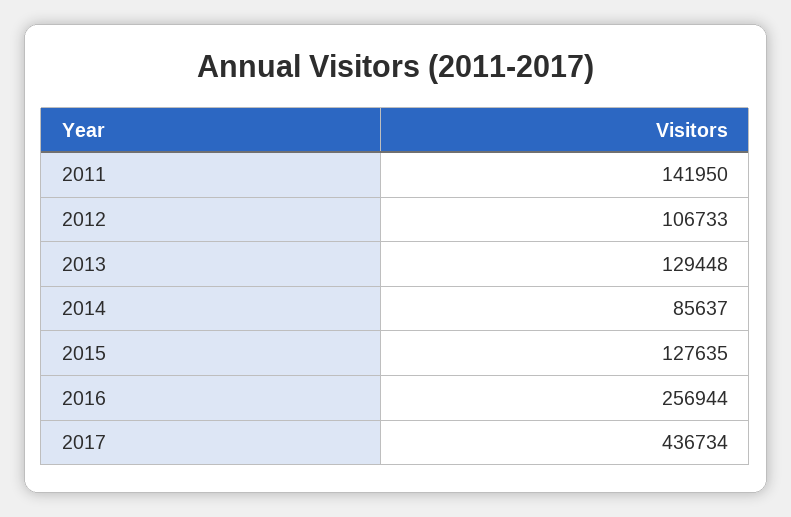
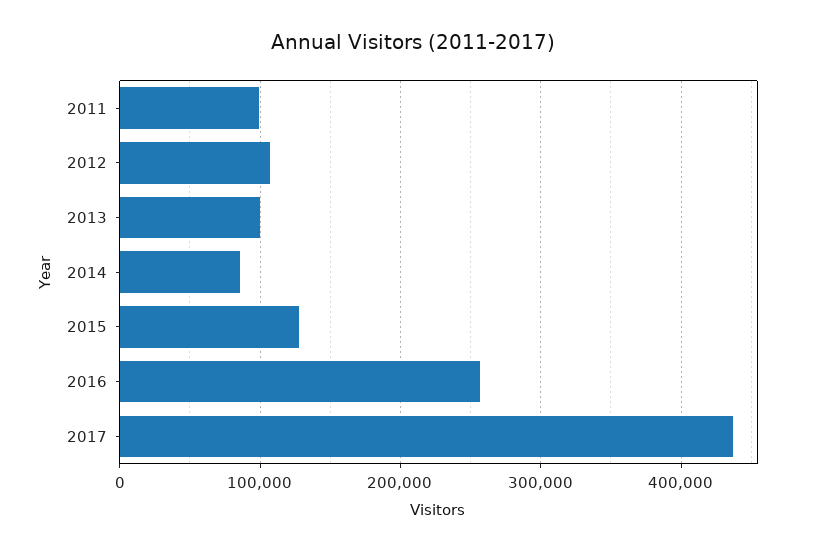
2011: 141950 -> 100000
2013: 129448 -> 100000

